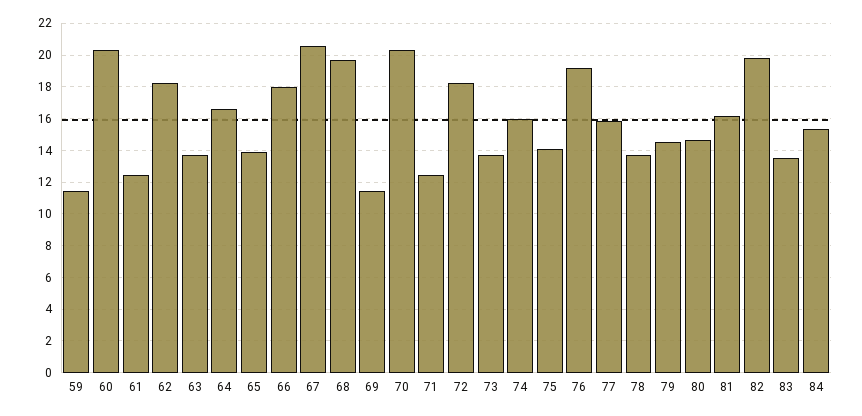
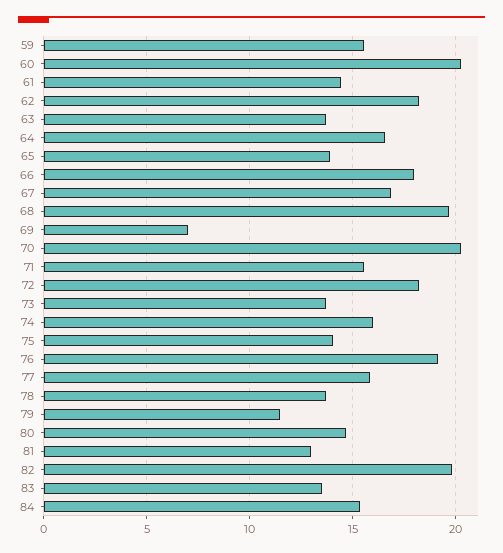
59: 11.5 -> 15.5
61: 12.5 -> 14.5
67: 20.5 -> 17
69: 11.5 -> 7
71: 12.5 -> 15.5
79: 14.5 -> 11.5
81: 16 -> 13

